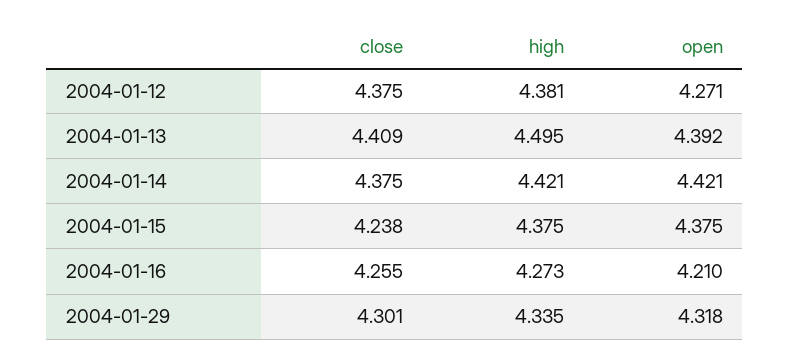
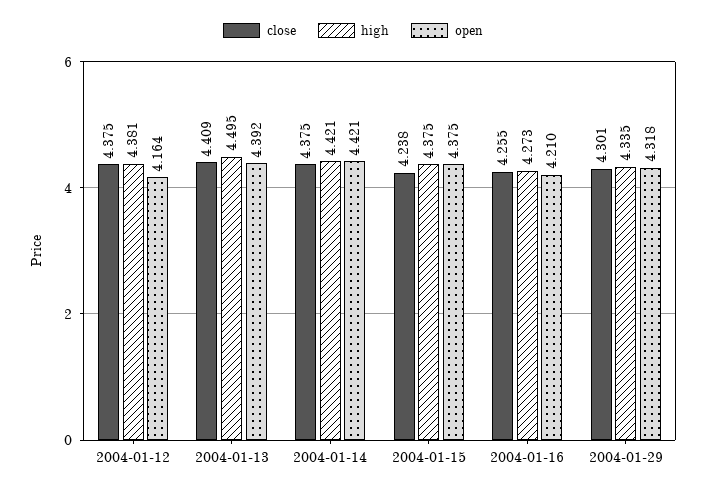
open, 2004-01-12: 4.271 -> 4.164

